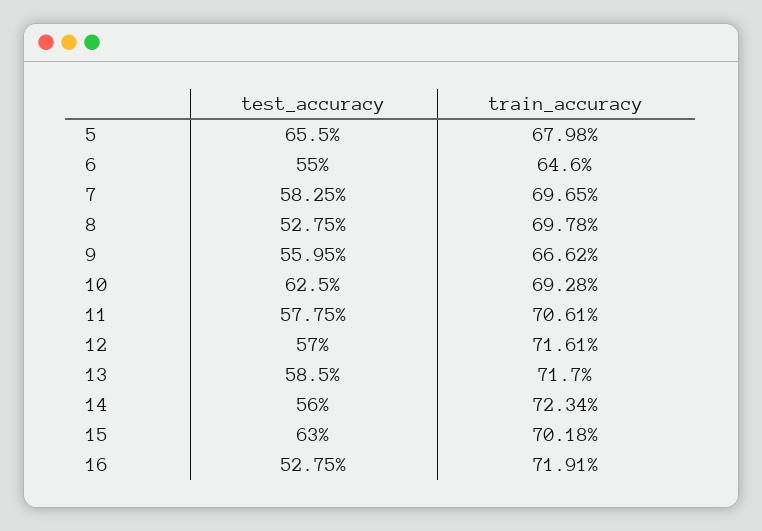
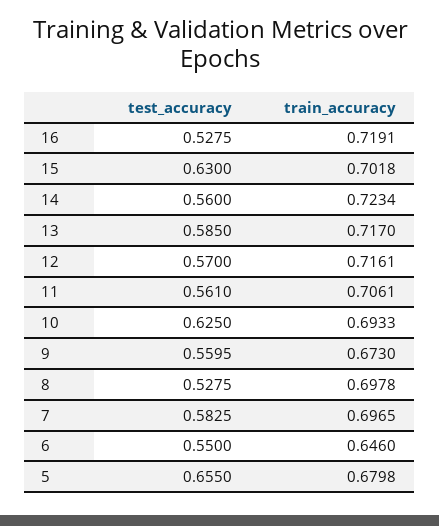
train_accuracy, 9: 0.6662 -> 0.673
train_accuracy, 10: 0.6928 -> 0.6933
test_accuracy, 11: 0.5775 -> 0.561

